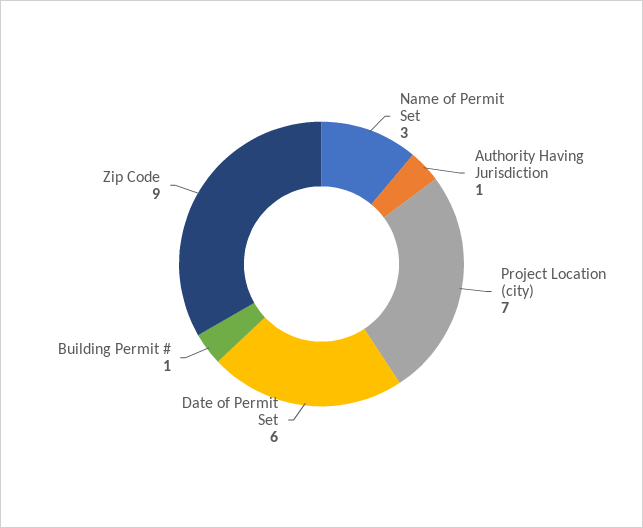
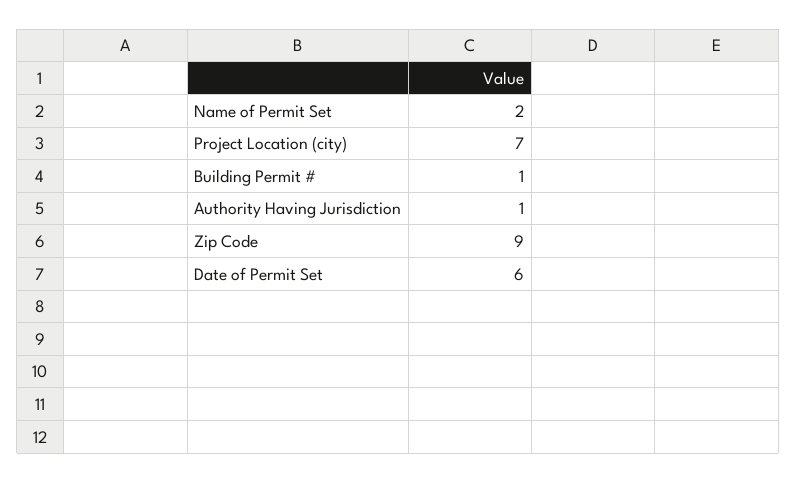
Name of Permit Set: 3 -> 2

